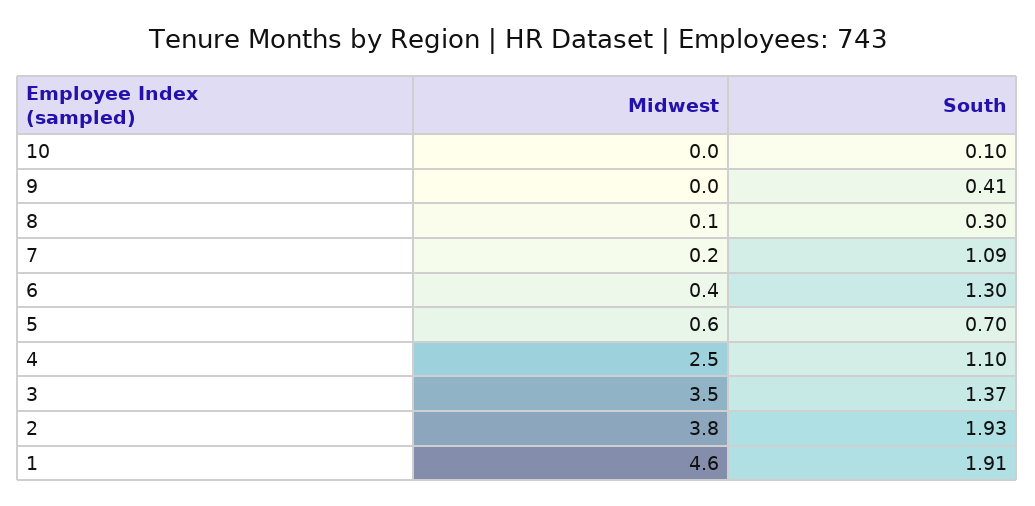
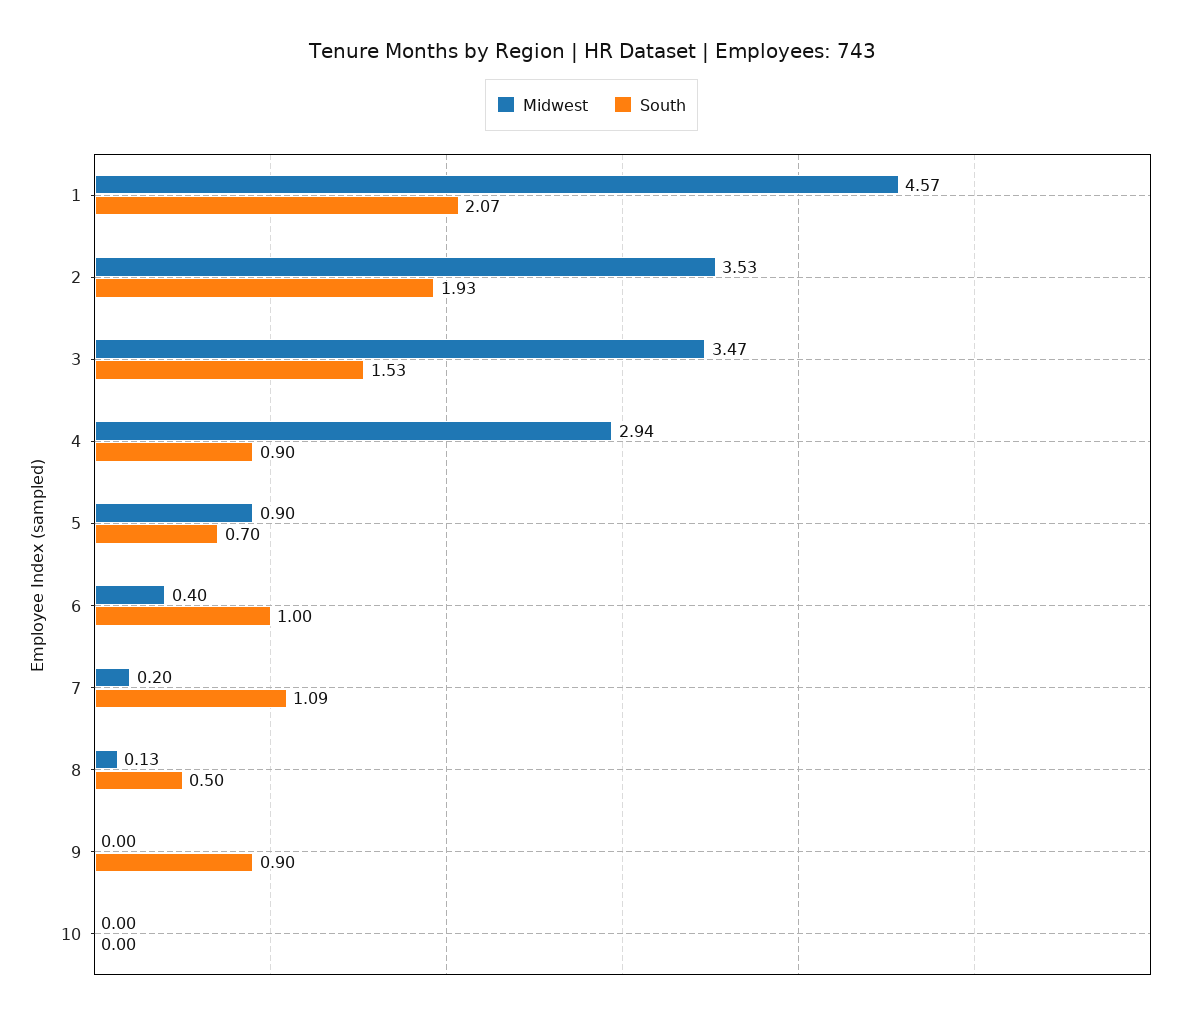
South, 10: 0.1 -> 0
South, 9: 0.41 -> 0.9
South, 8: 0.3 -> 0.5
South, 6: 1.3 -> 1
Midwest, 5: 0.6 -> 0.9
Midwest, 4: 2.5 -> 2.94
South, 4: 1.1 -> 0.9
South, 3: 1.37 -> 1.53
Midwest, 2: 3.8 -> 3.53
South, 1: 1.91 -> 2.07

